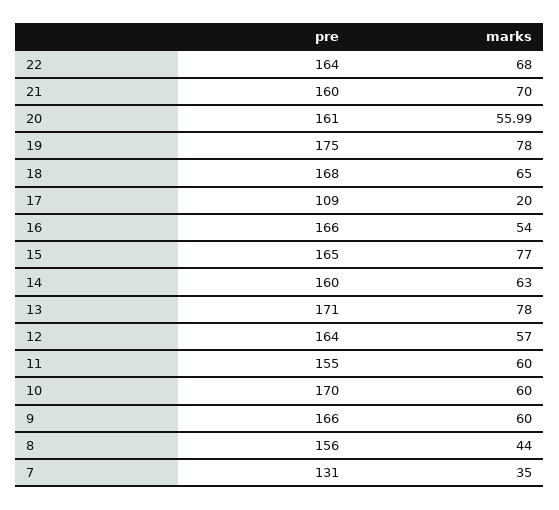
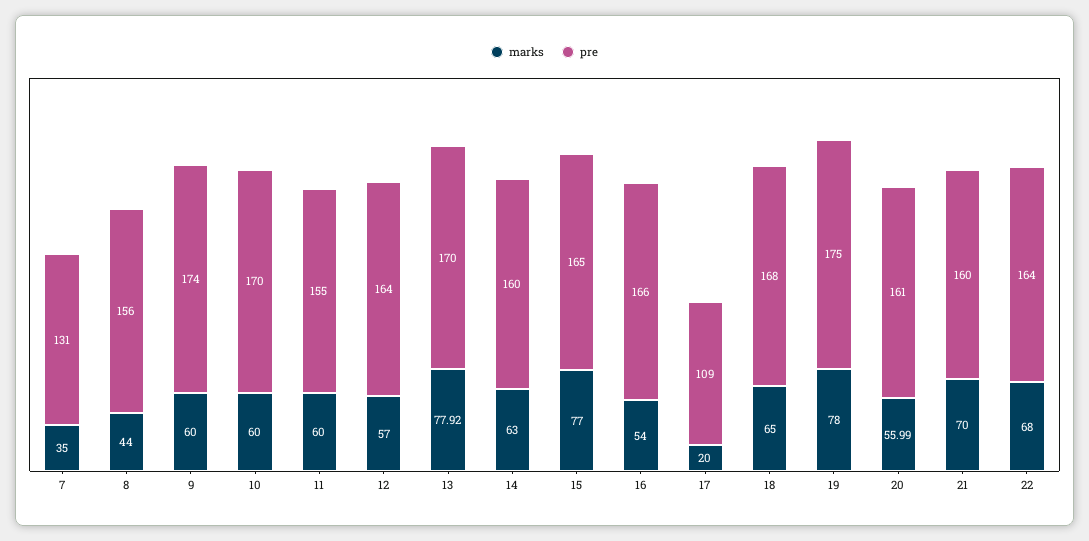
pre, 13: 171 -> 170
marks, 13: 78 -> 77.92
pre, 9: 166 -> 174

